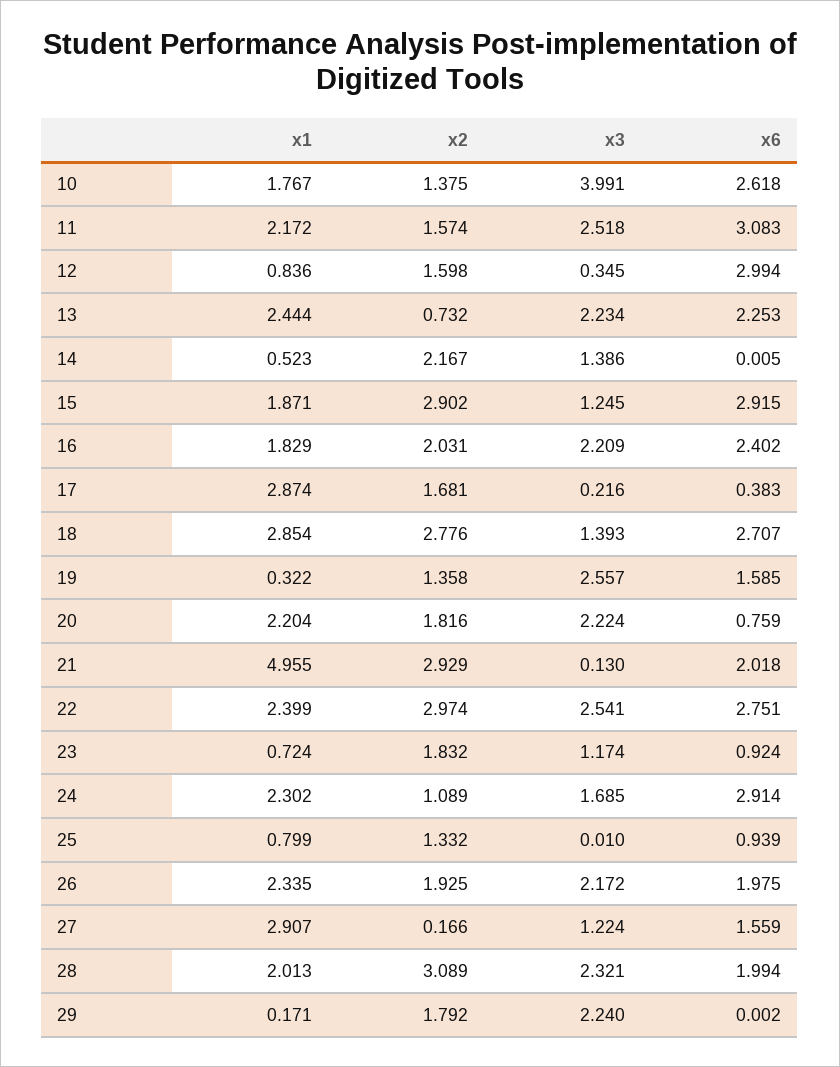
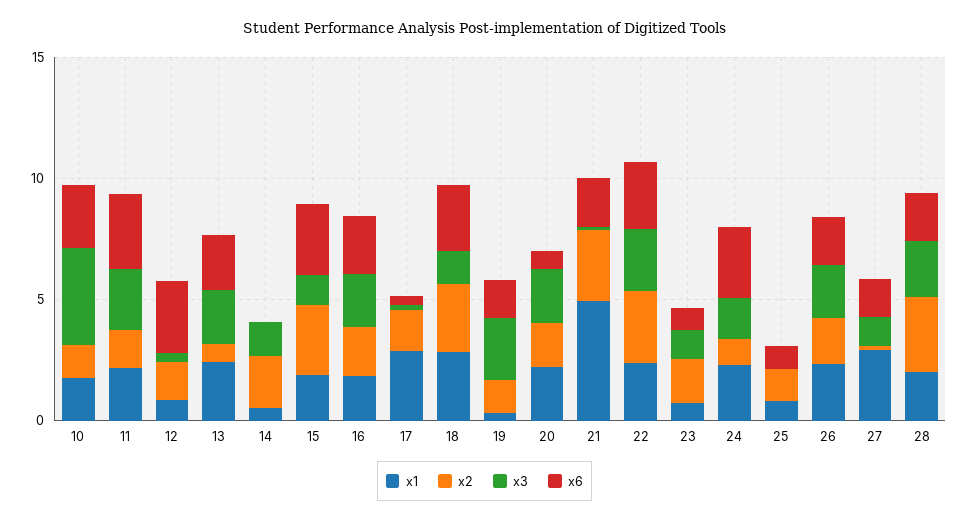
x1, 29: 0.171 -> none
x2, 29: 1.792 -> none
x3, 29: 2.24 -> none
x6, 29: 0.002 -> none

